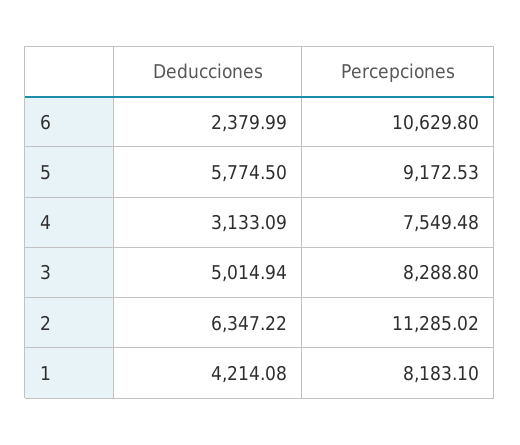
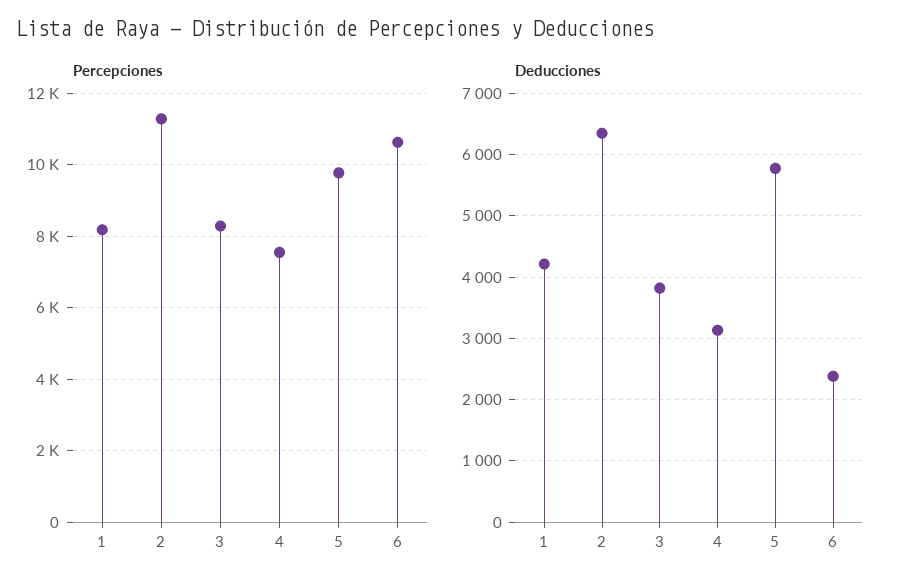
Percepciones, 5: 9172.53 -> 9800
Deducciones, 3: 5014.94 -> 3800

